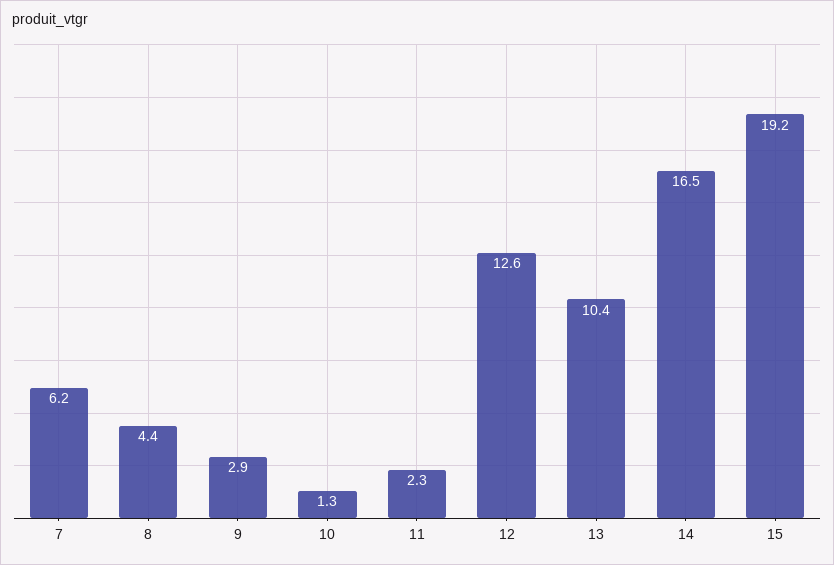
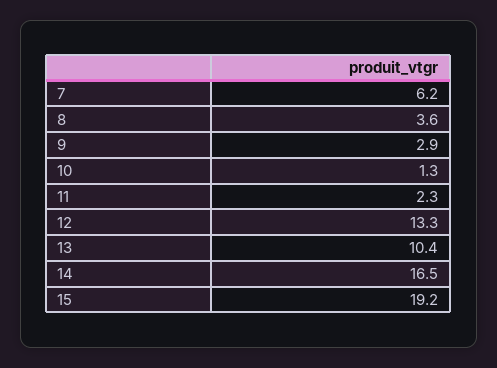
8: 4.4 -> 3.6
12: 12.6 -> 13.3

